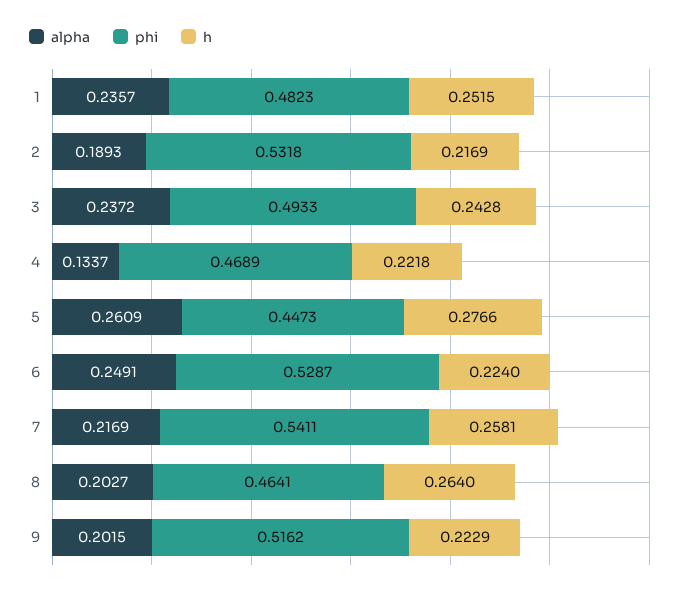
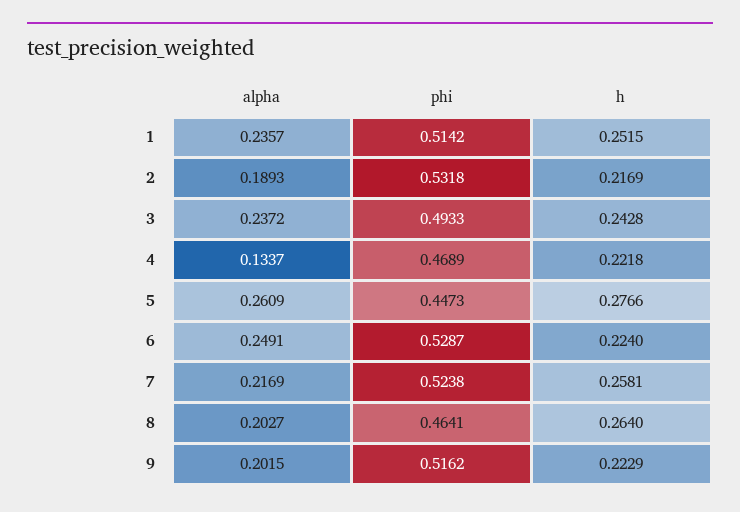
phi, 1: 0.4823 -> 0.5142
phi, 7: 0.5411 -> 0.5238

